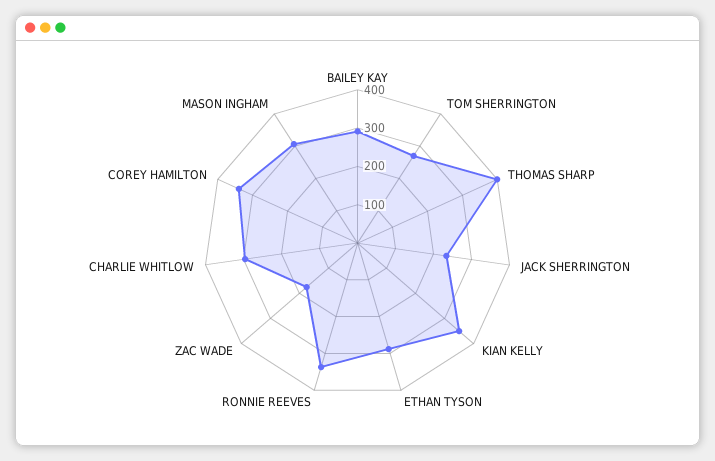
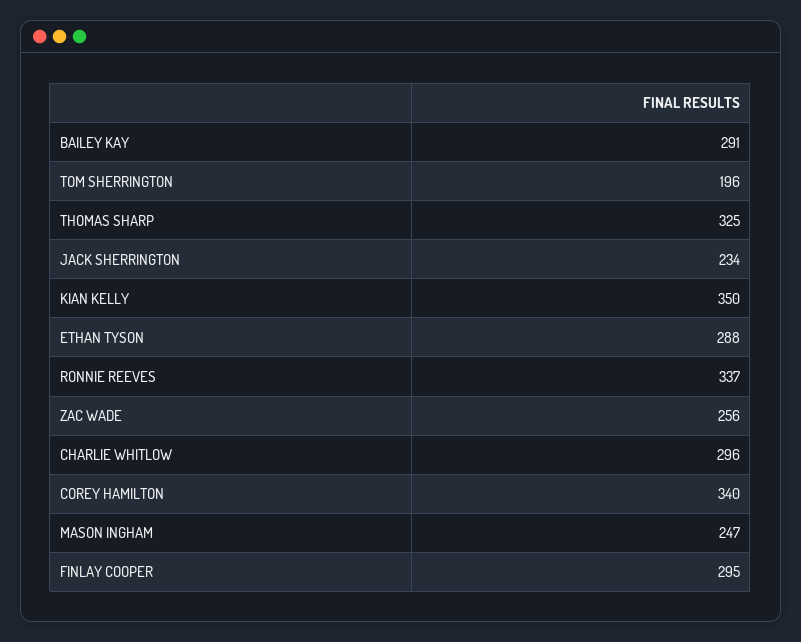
TOM SHERRINGTON: 275 -> 196
THOMAS SHARP: 400 -> 325
ZAC WADE: 175 -> 256
MASON INGHAM: 300 -> 247
FINLAY COOPER: none -> 295

